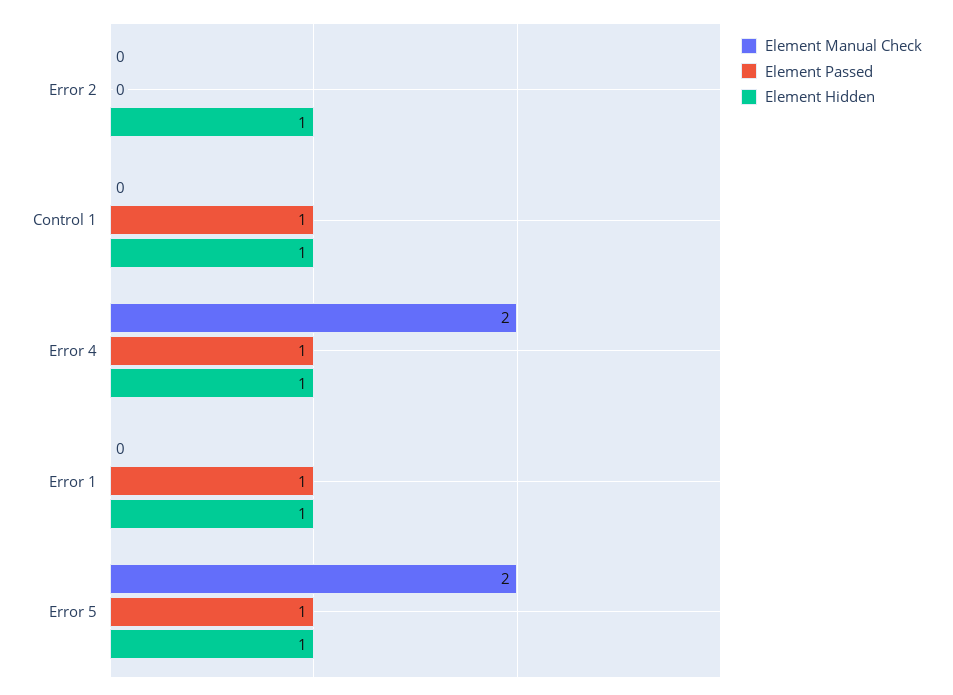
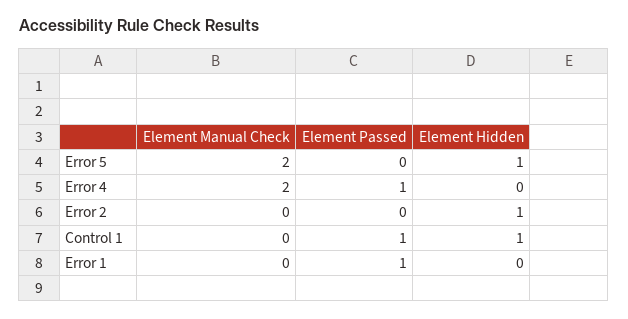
Element Hidden, Error 4: 1 -> 0
Element Hidden, Error 1: 1 -> 0
Element Passed, Error 5: 1 -> 0

